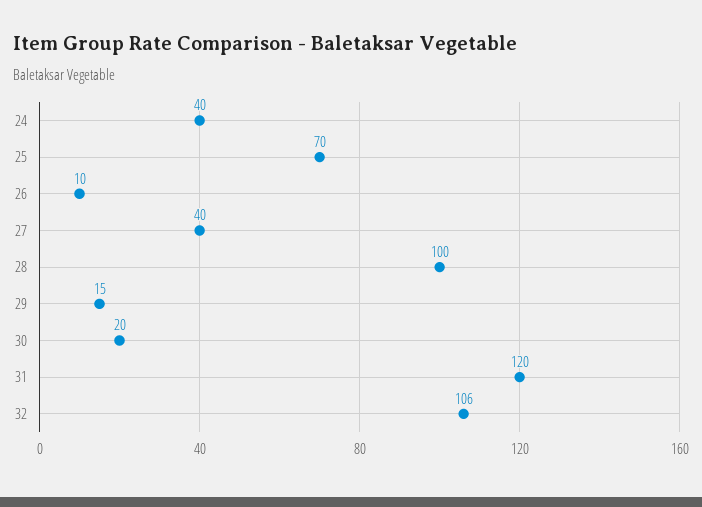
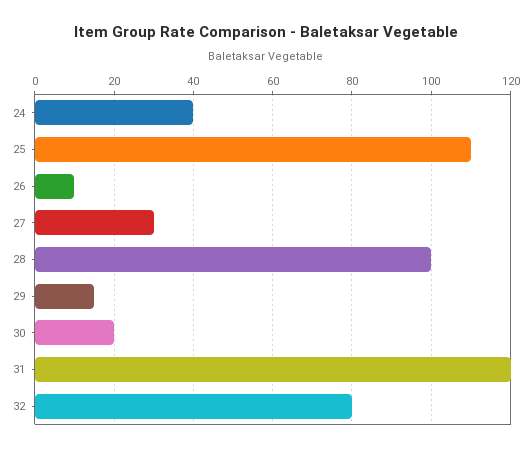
25: 70 -> 110
27: 40 -> 30
32: 106 -> 80

